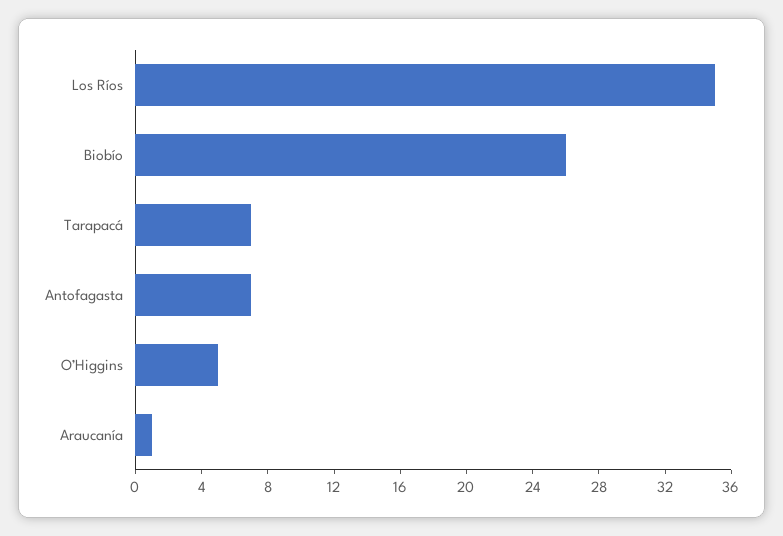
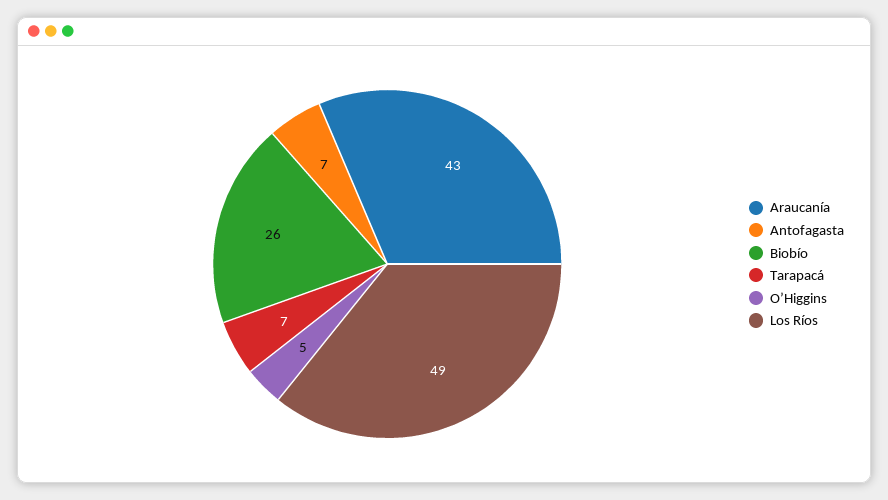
Los Ríos: 35 -> 49
Araucanía: 1 -> 43

